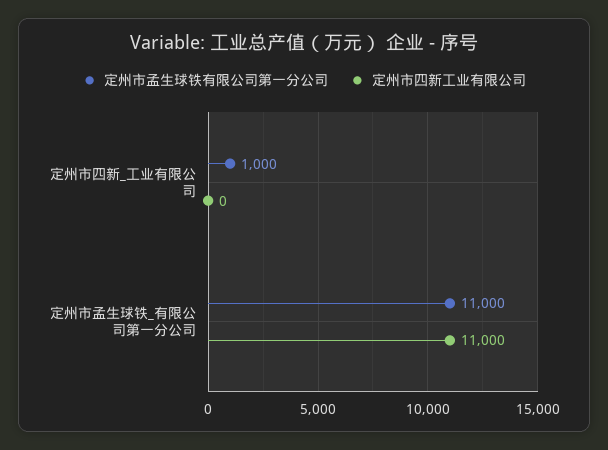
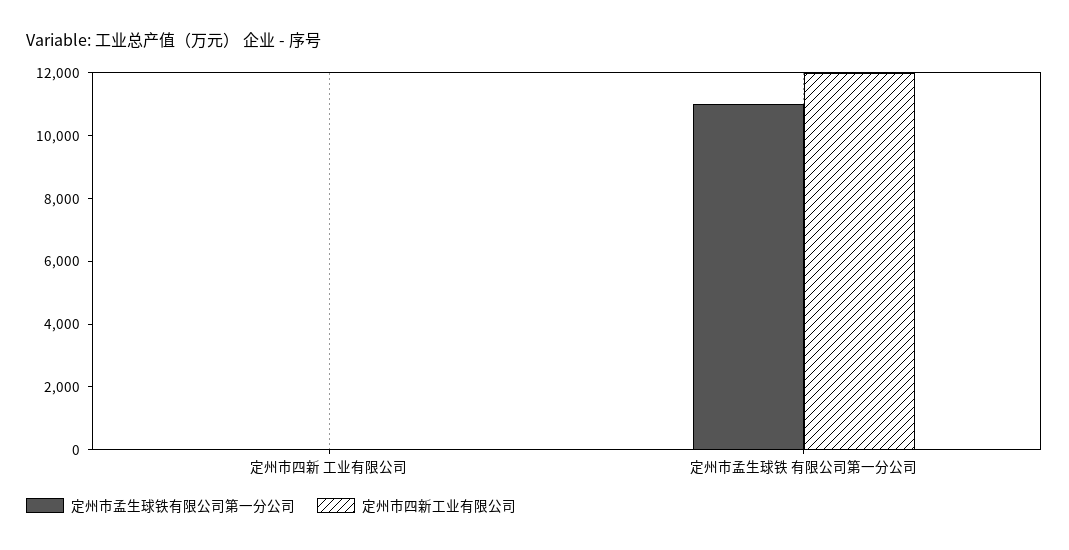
定州市孟生球铁有限公司第一分公司, 定州市四新_工业有限公司: 1000 -> 0
定州市四新工业有限公司, 定州市孟生球铁_有限公司第一分公司: 11000 -> 12000

